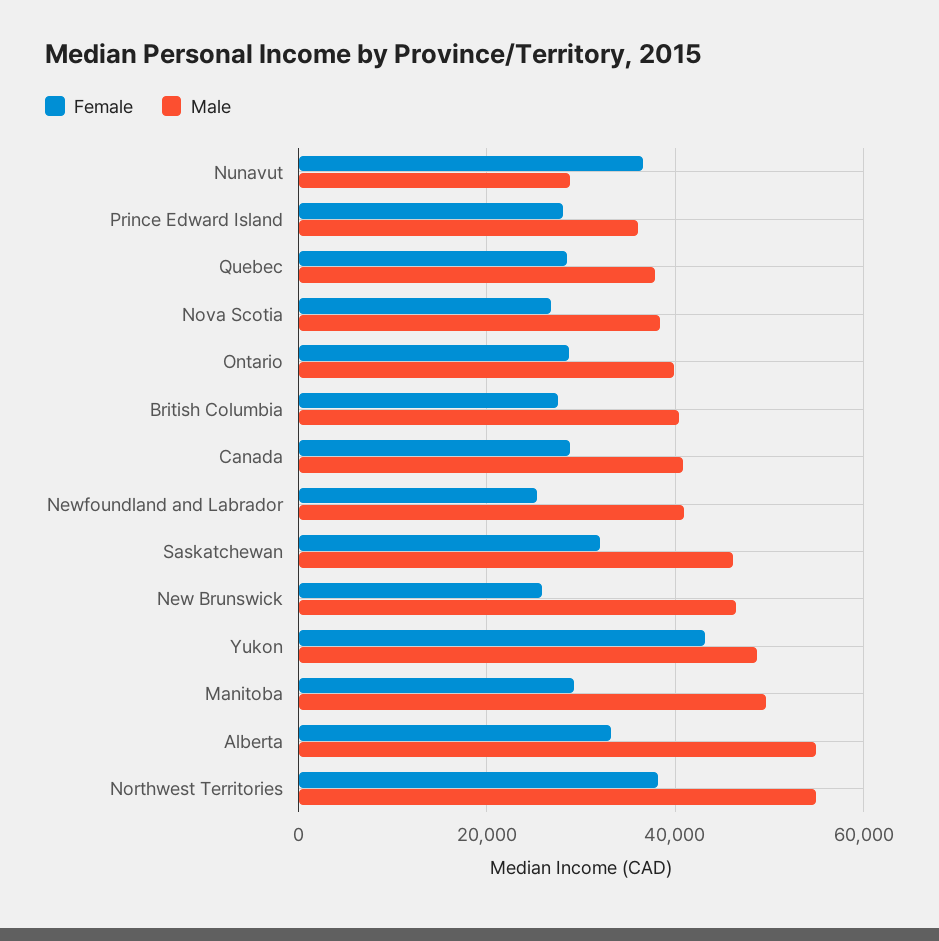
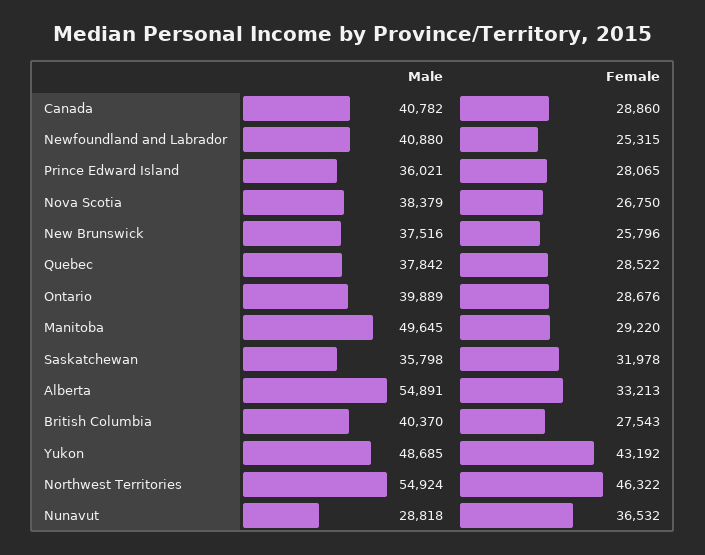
Male, Saskatchewan: 46000 -> 35798
Male, New Brunswick: 46000 -> 37516
Female, Northwest Territories: 38000 -> 46322

